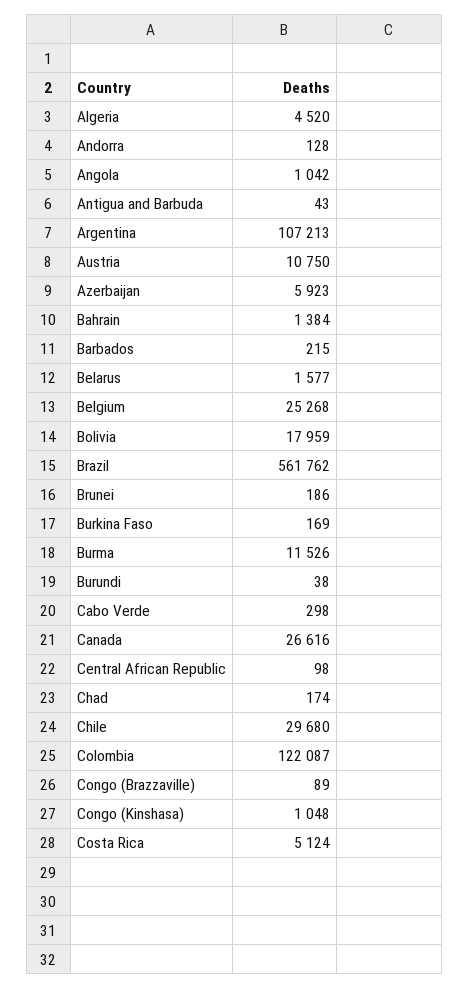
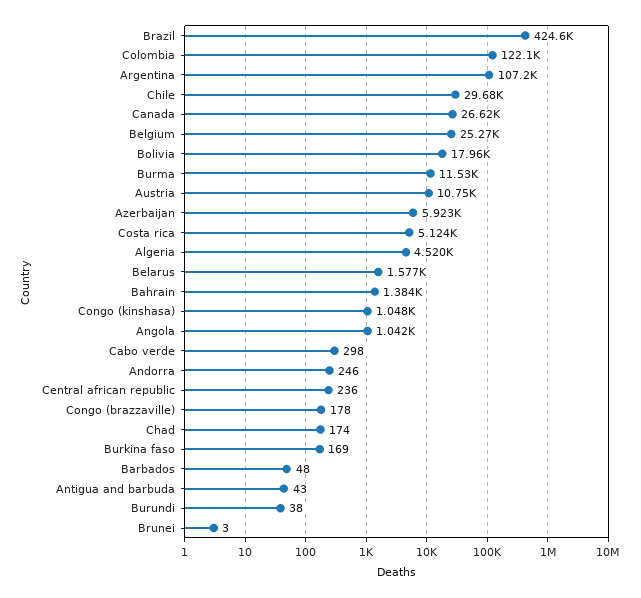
Andorra: 128 -> 246
Barbados: 215 -> 48
Brazil: 561762 -> 424600
Brunei: 186 -> 3
Central African Republic: 98 -> 236
Congo (Brazzaville): 89 -> 178

